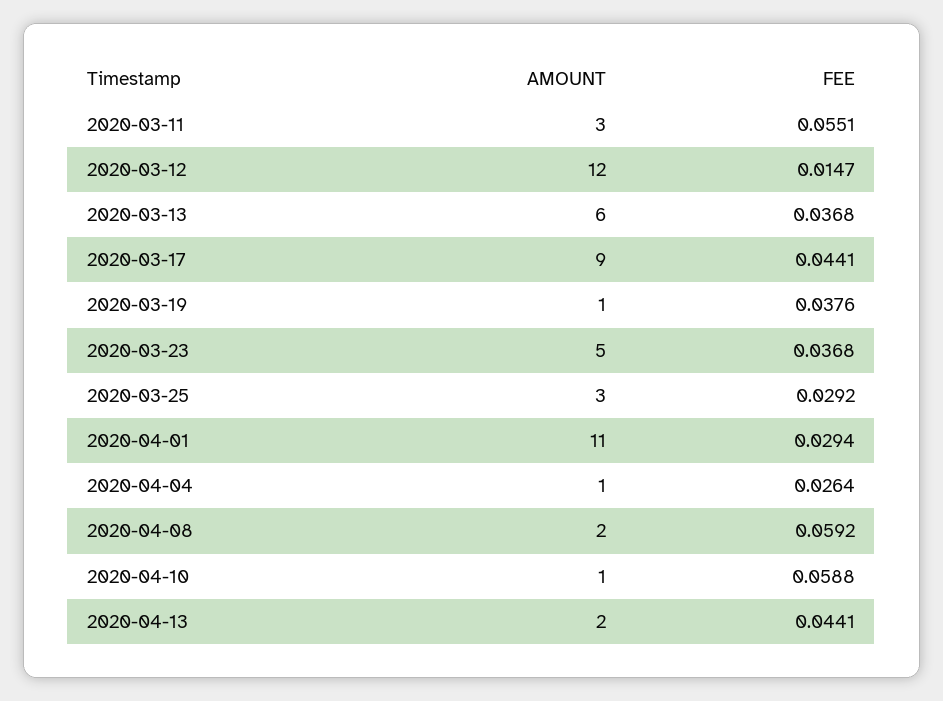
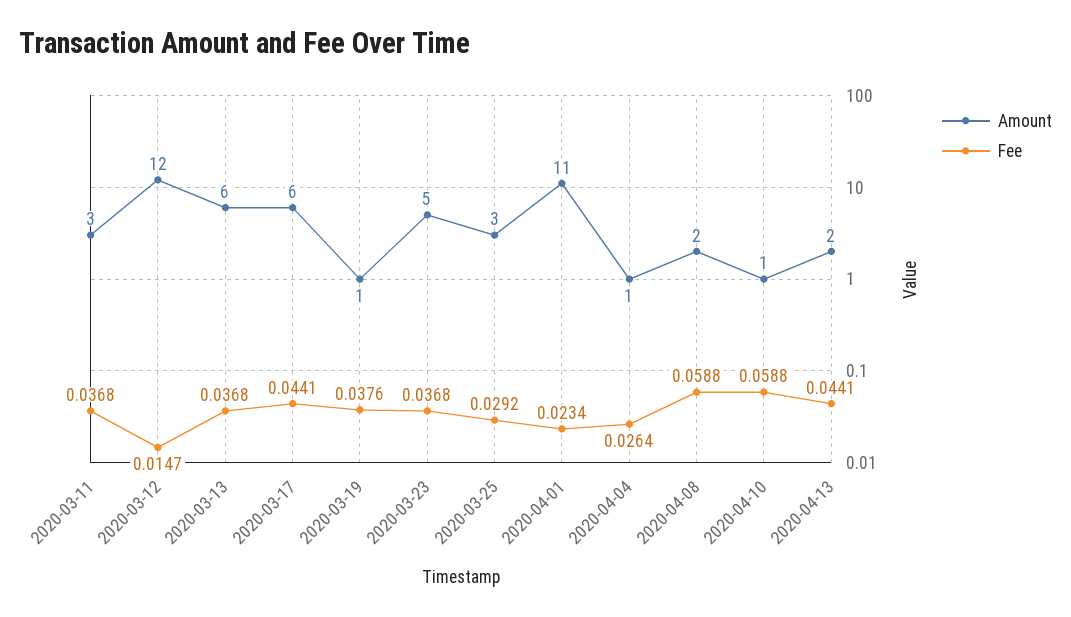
FEE, 2020-03-11: 0.0551 -> 0.0368
AMOUNT, 2020-03-17: 9 -> 6
FEE, 2020-04-01: 0.0294 -> 0.0234
FEE, 2020-04-08: 0.0592 -> 0.0588

